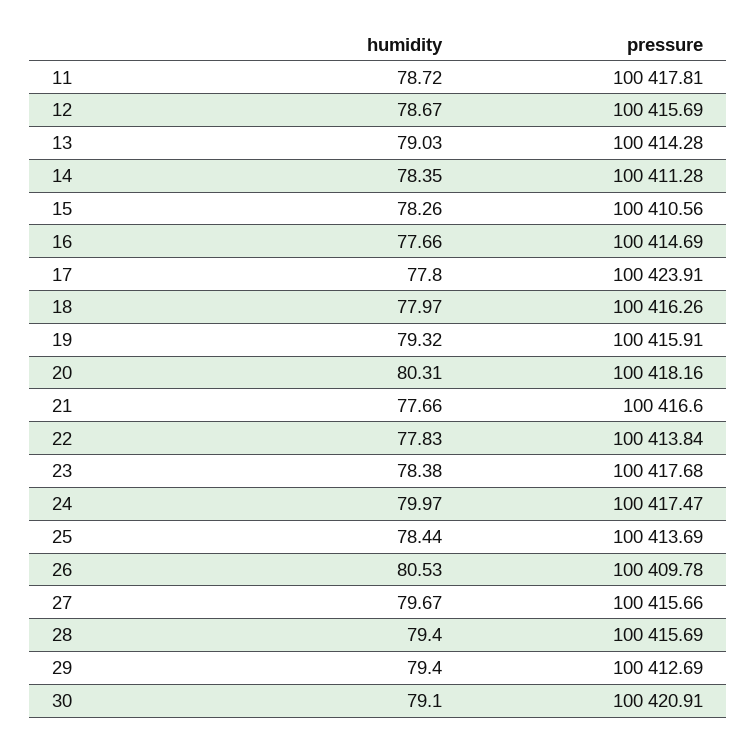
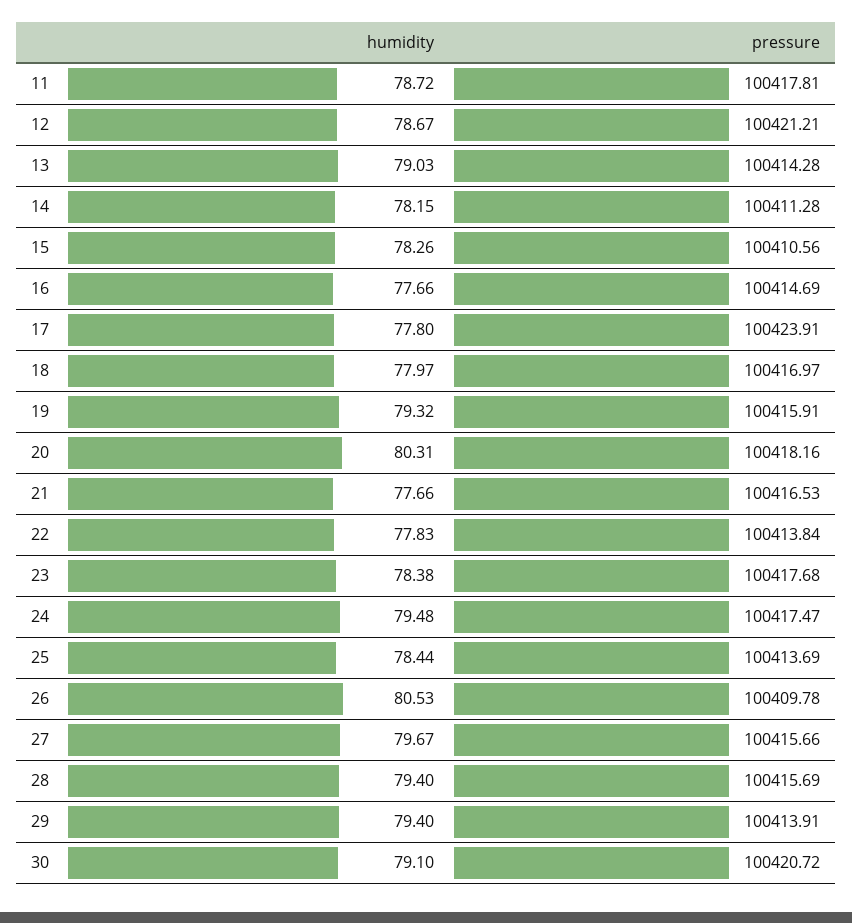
pressure, 12: 100415.69 -> 100421.21
humidity, 14: 78.35 -> 78.15
pressure, 18: 100416.26 -> 100416.97
pressure, 21: 100416.6 -> 100416.53
humidity, 24: 79.97 -> 79.48
pressure, 29: 100412.69 -> 100413.91
pressure, 30: 100420.91 -> 100420.72

